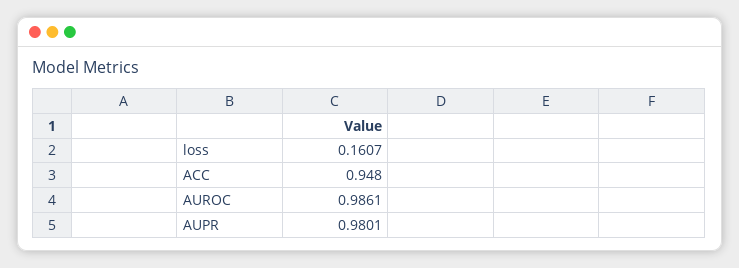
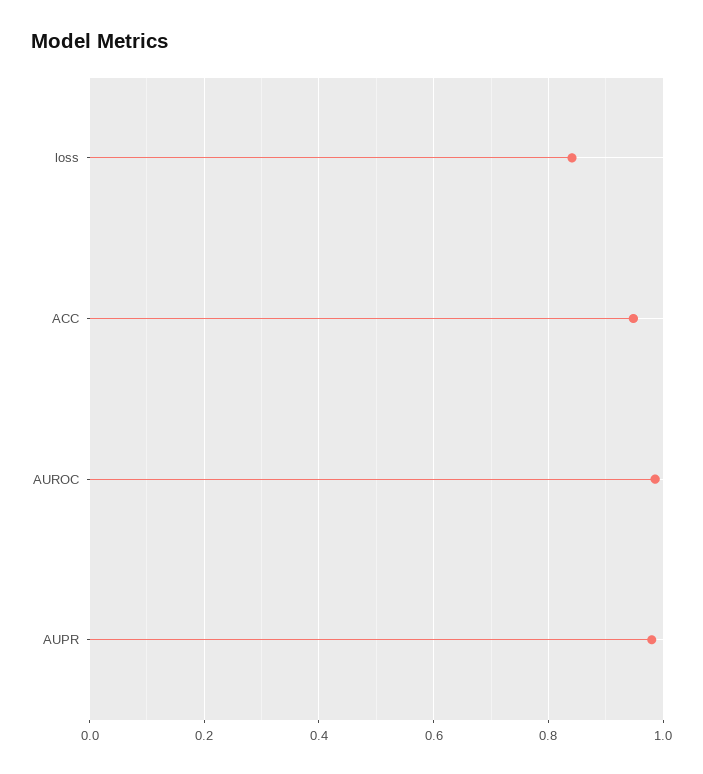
loss: 0.1607 -> 0.84

